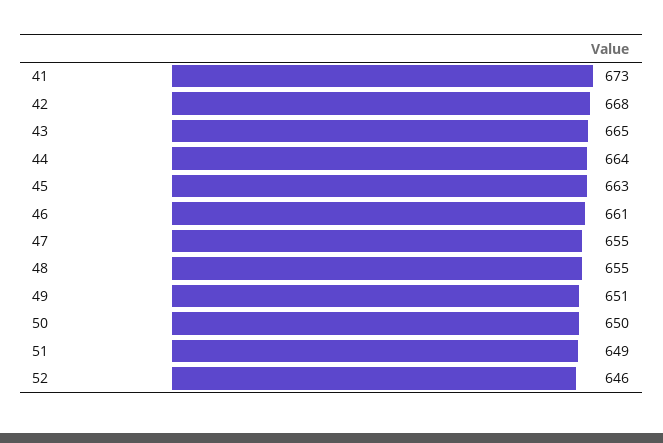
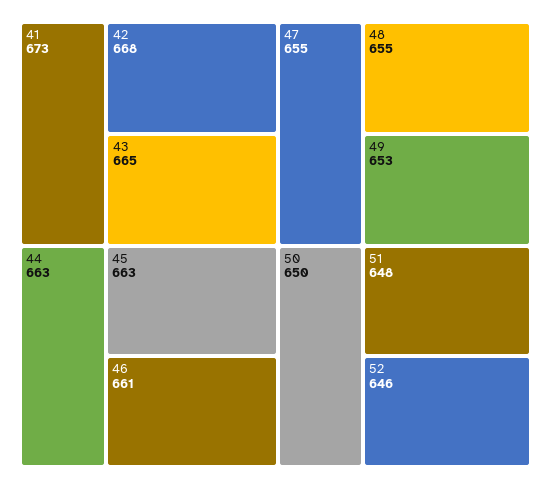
44: 664 -> 663
49: 651 -> 653
51: 649 -> 648

